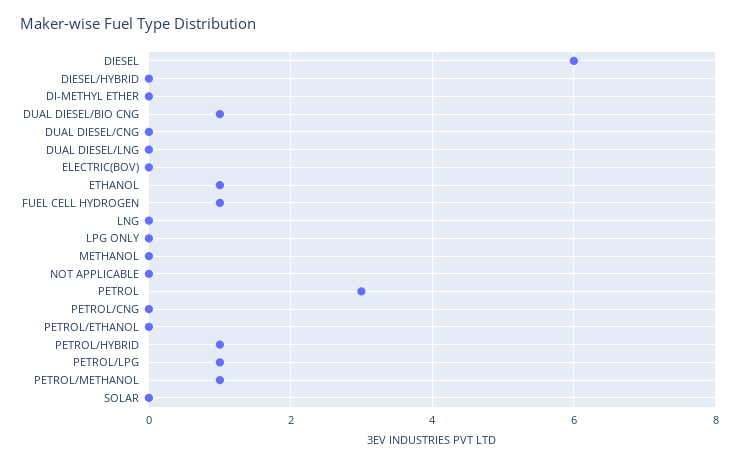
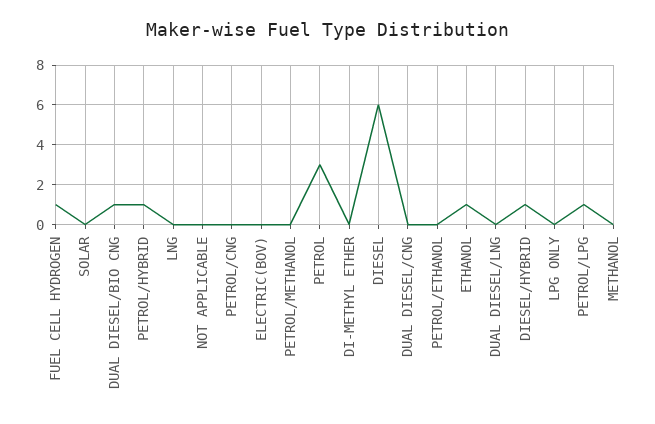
DIESEL/HYBRID: 0 -> 1
PETROL/METHANOL: 1 -> 0

